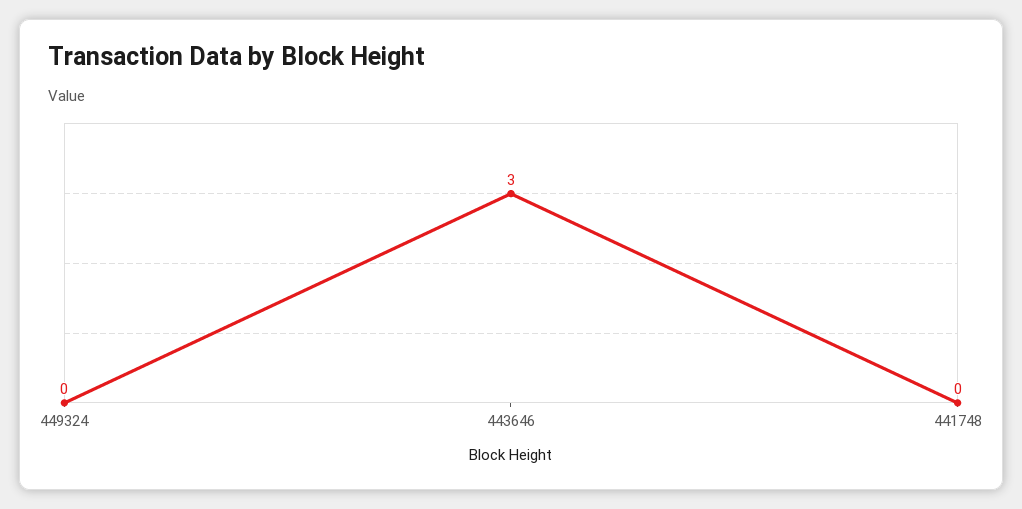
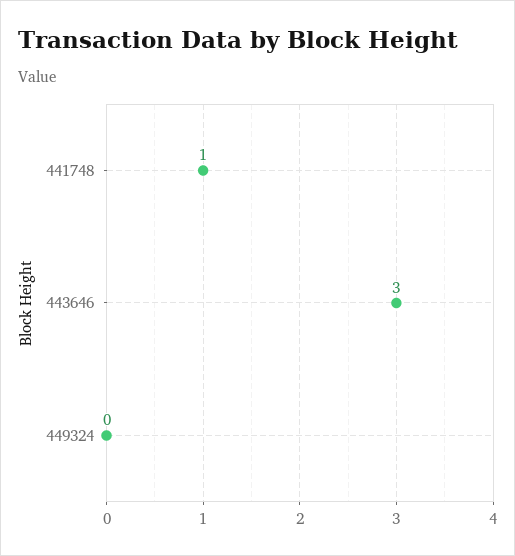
441748: 0 -> 1

